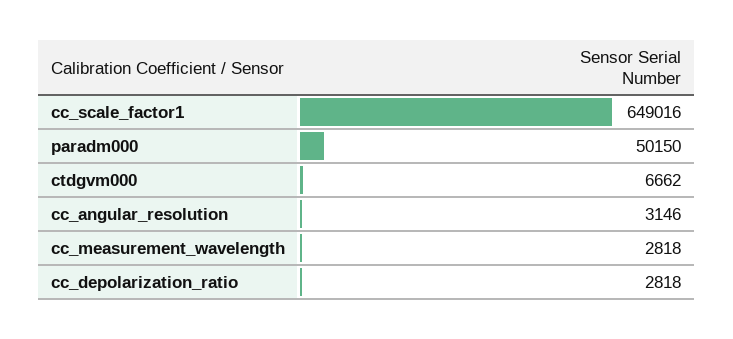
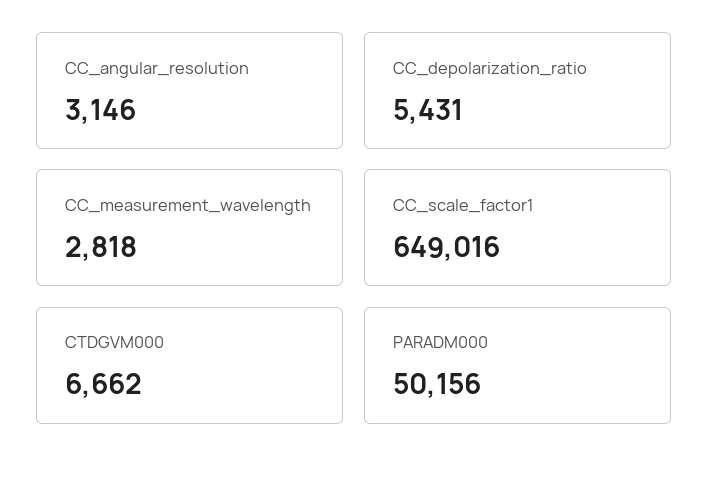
paradm000: 50150 -> 50156
cc_depolarization_ratio: 2818 -> 5431

